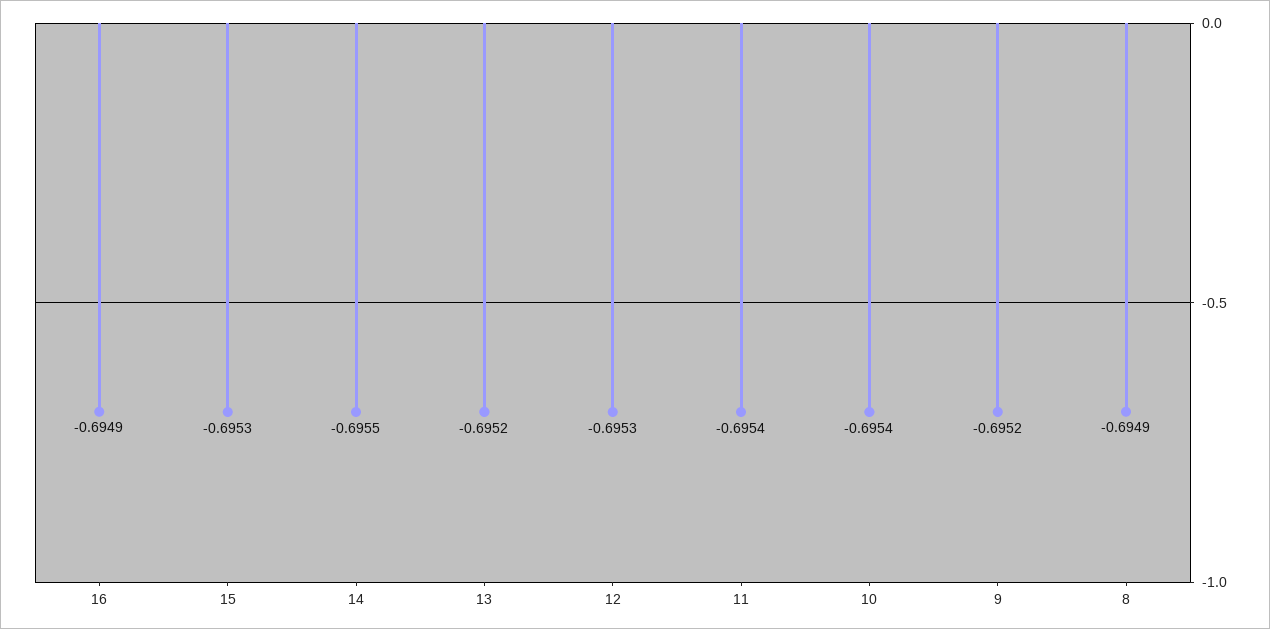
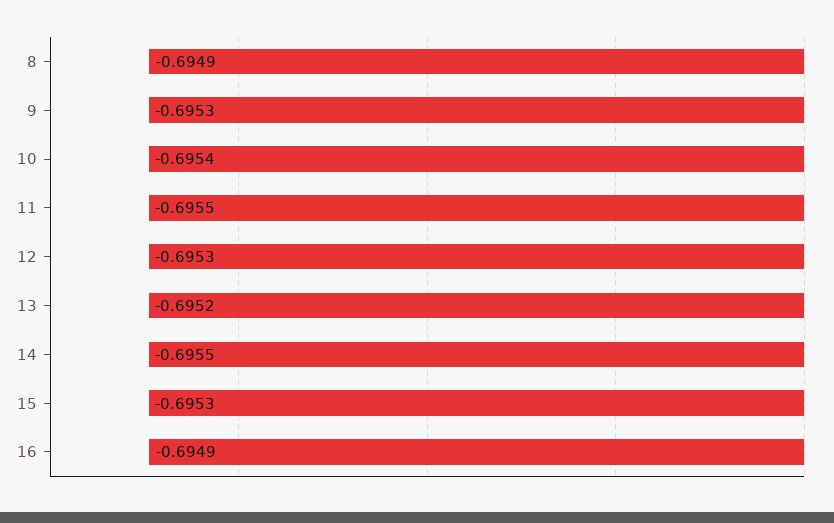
11: -0.6954 -> -0.6955
9: -0.6952 -> -0.6953

